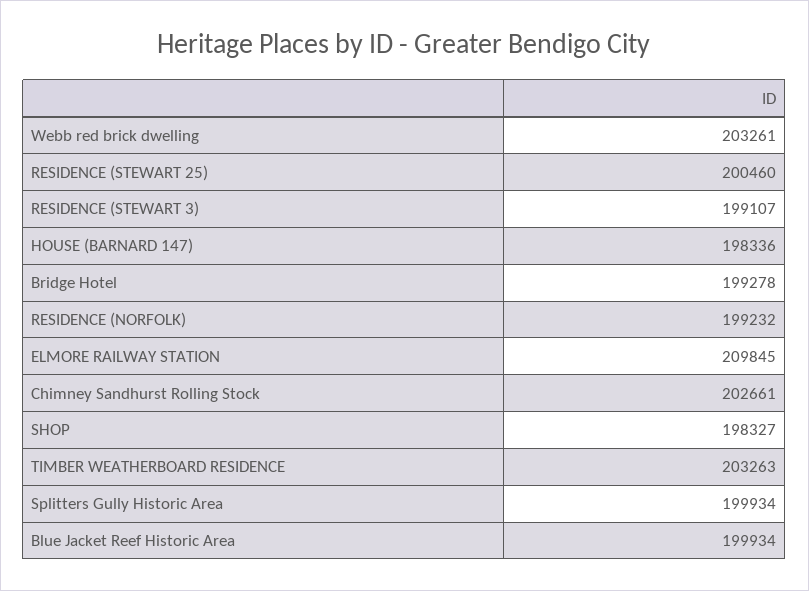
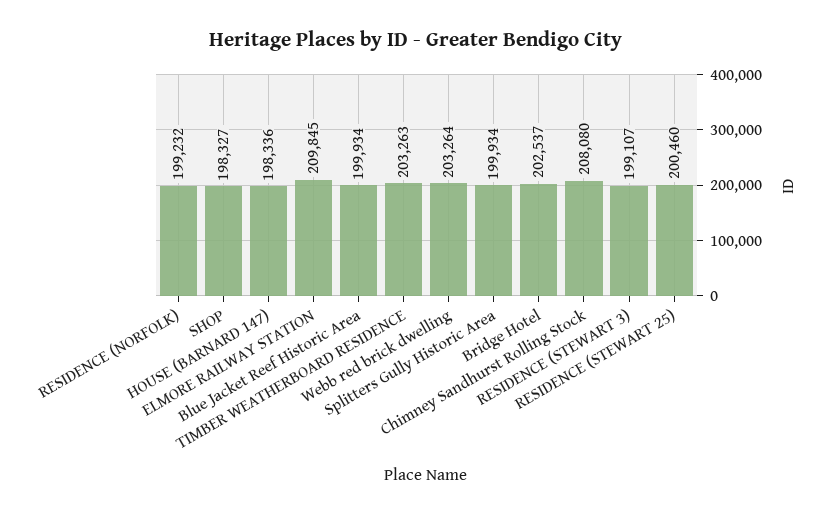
Webb red brick dwelling: 203261 -> 203264
Bridge Hotel: 199278 -> 202537
Chimney Sandhurst Rolling Stock: 202661 -> 208080

